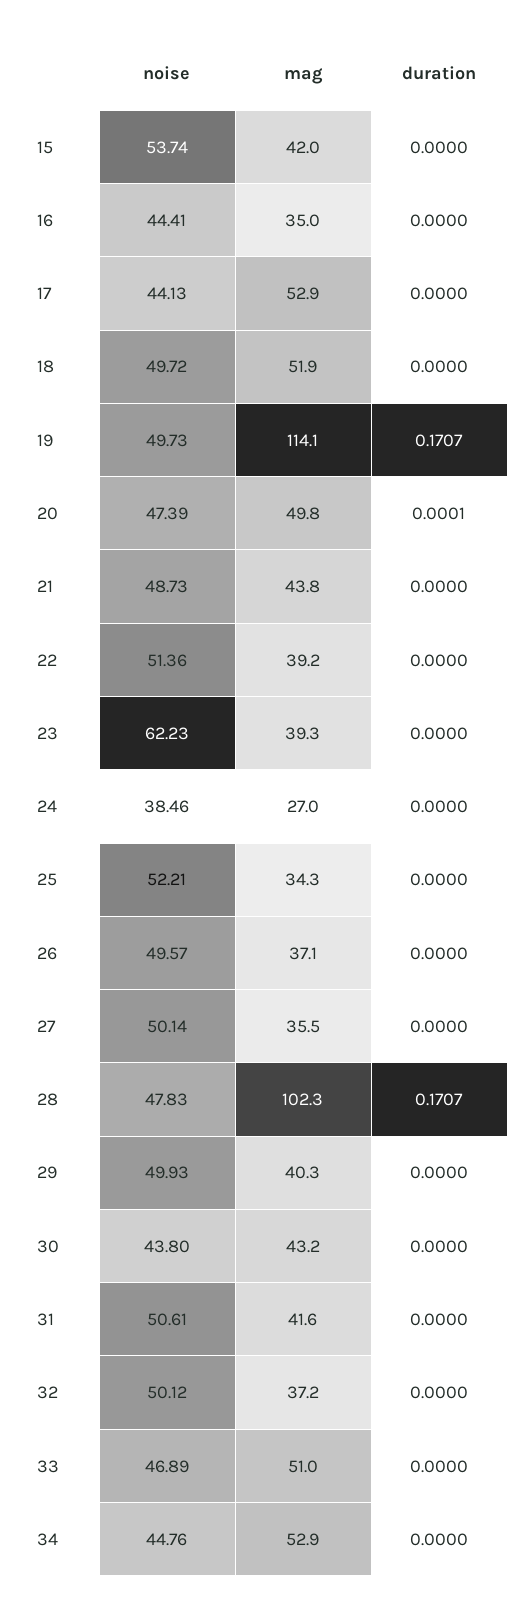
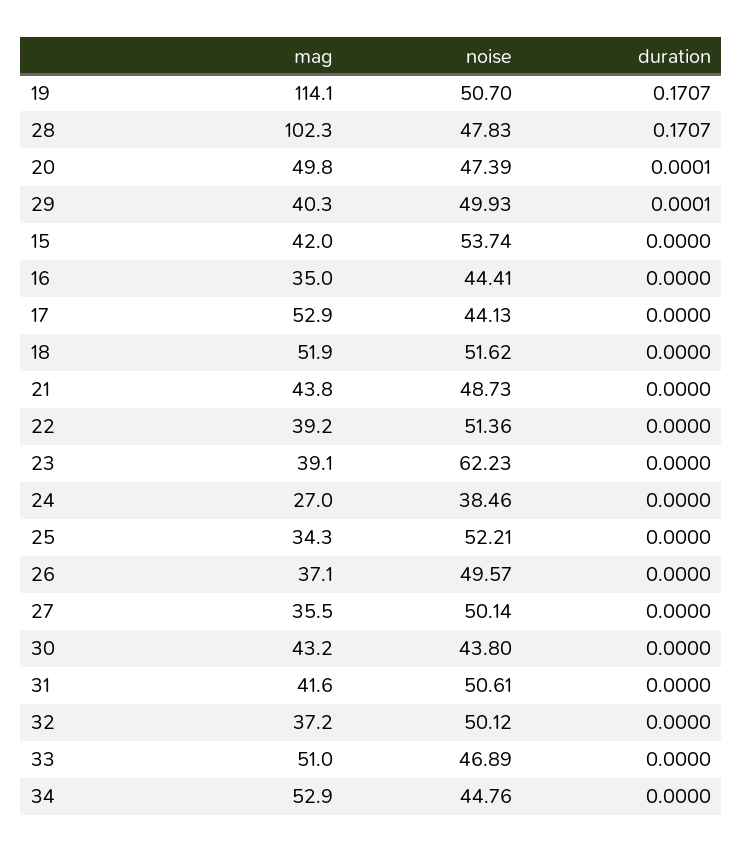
noise, 18: 49.72 -> 51.62
noise, 19: 49.73 -> 50.7
mag, 23: 39.3 -> 39.1
duration, 29: 0 -> 0.0001

